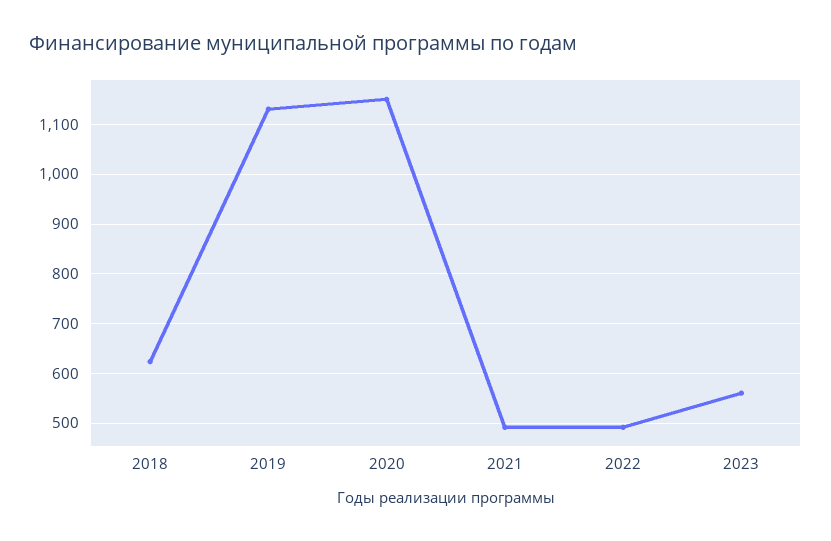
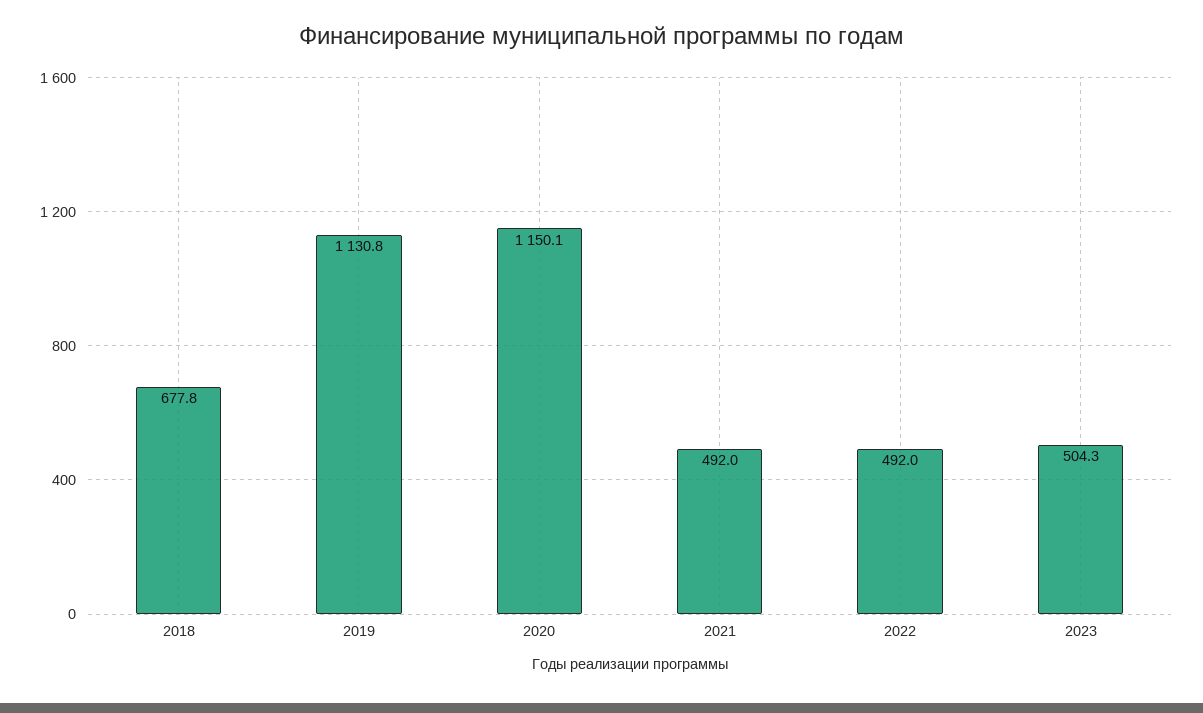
2018: 620 -> 677.8
2023: 560 -> 504.3

